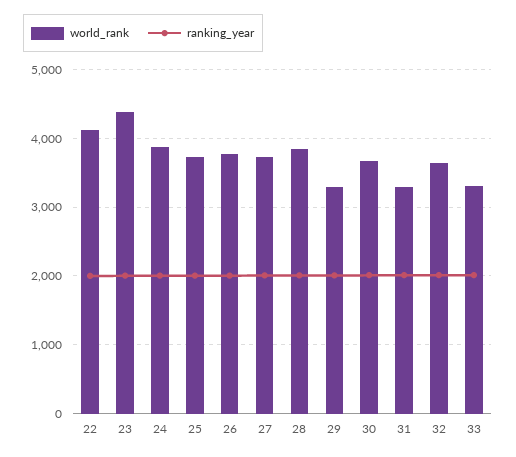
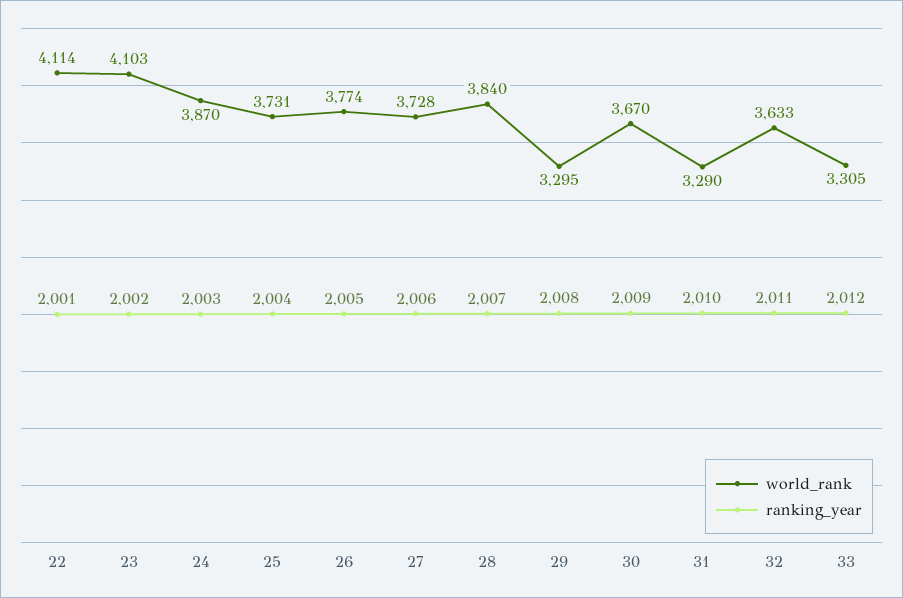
world_rank, 23: 4400 -> 4103

